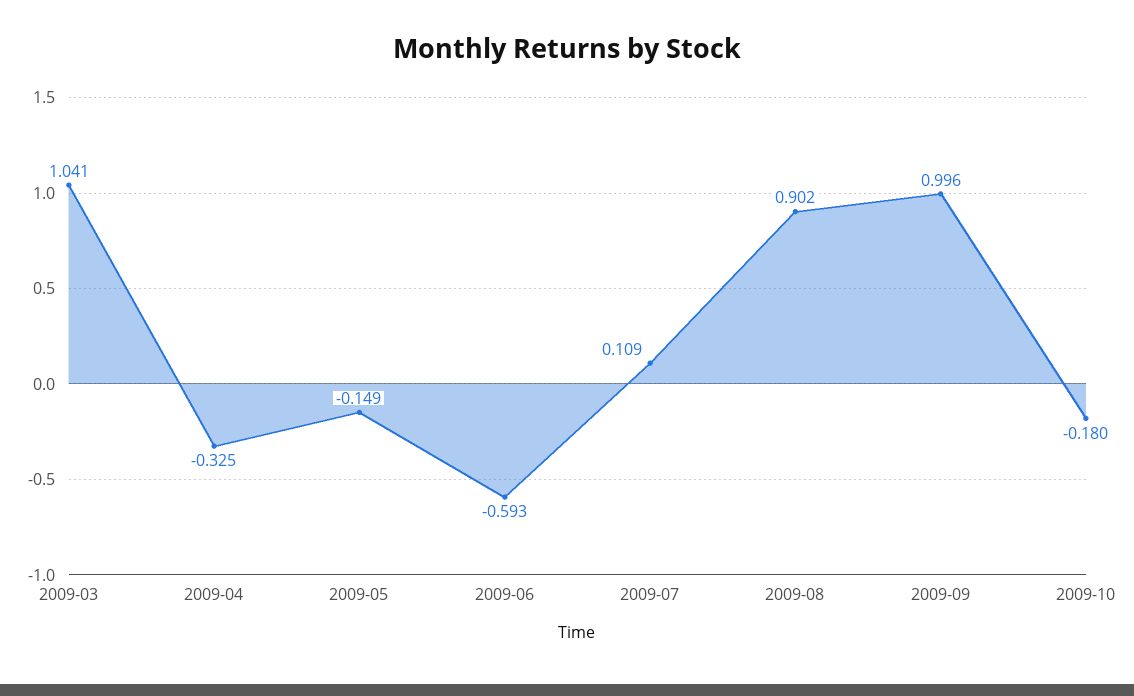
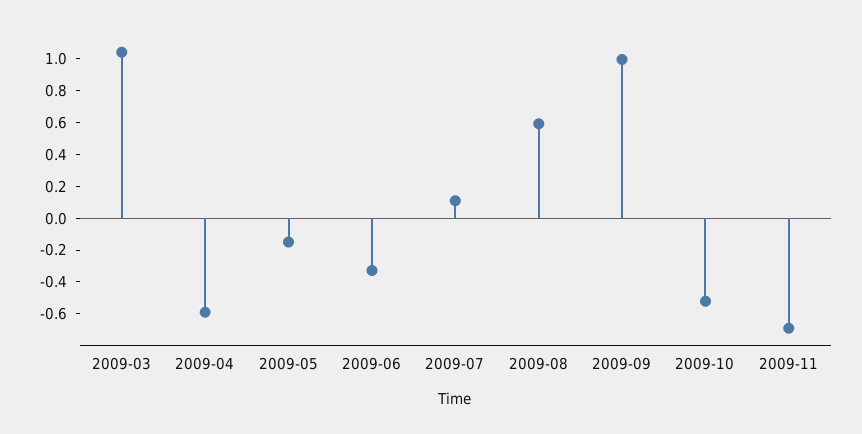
2009-04: -0.325 -> -0.6
2009-06: -0.593 -> -0.3
2009-08: 0.902 -> 0.6
2009-10: -0.18 -> -0.5
2009-11: none -> -0.7

